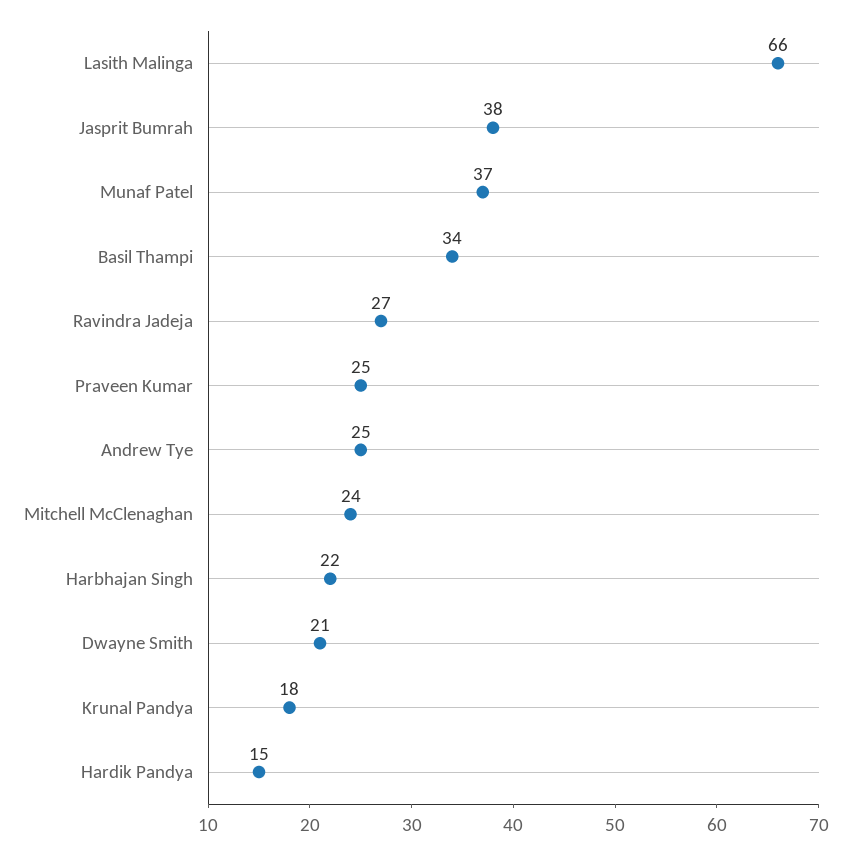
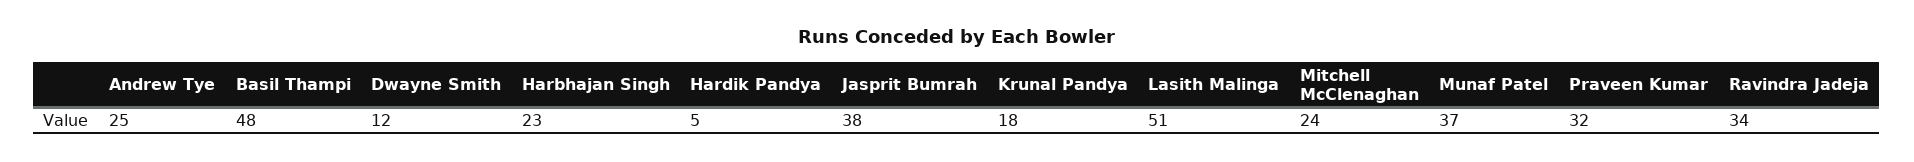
Lasith Malinga: 66 -> 51
Basil Thampi: 34 -> 48
Ravindra Jadeja: 27 -> 34
Praveen Kumar: 25 -> 32
Harbhajan Singh: 22 -> 23
Dwayne Smith: 21 -> 12
Hardik Pandya: 15 -> 5

